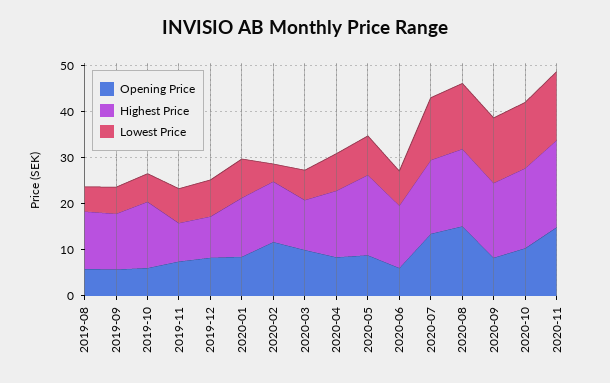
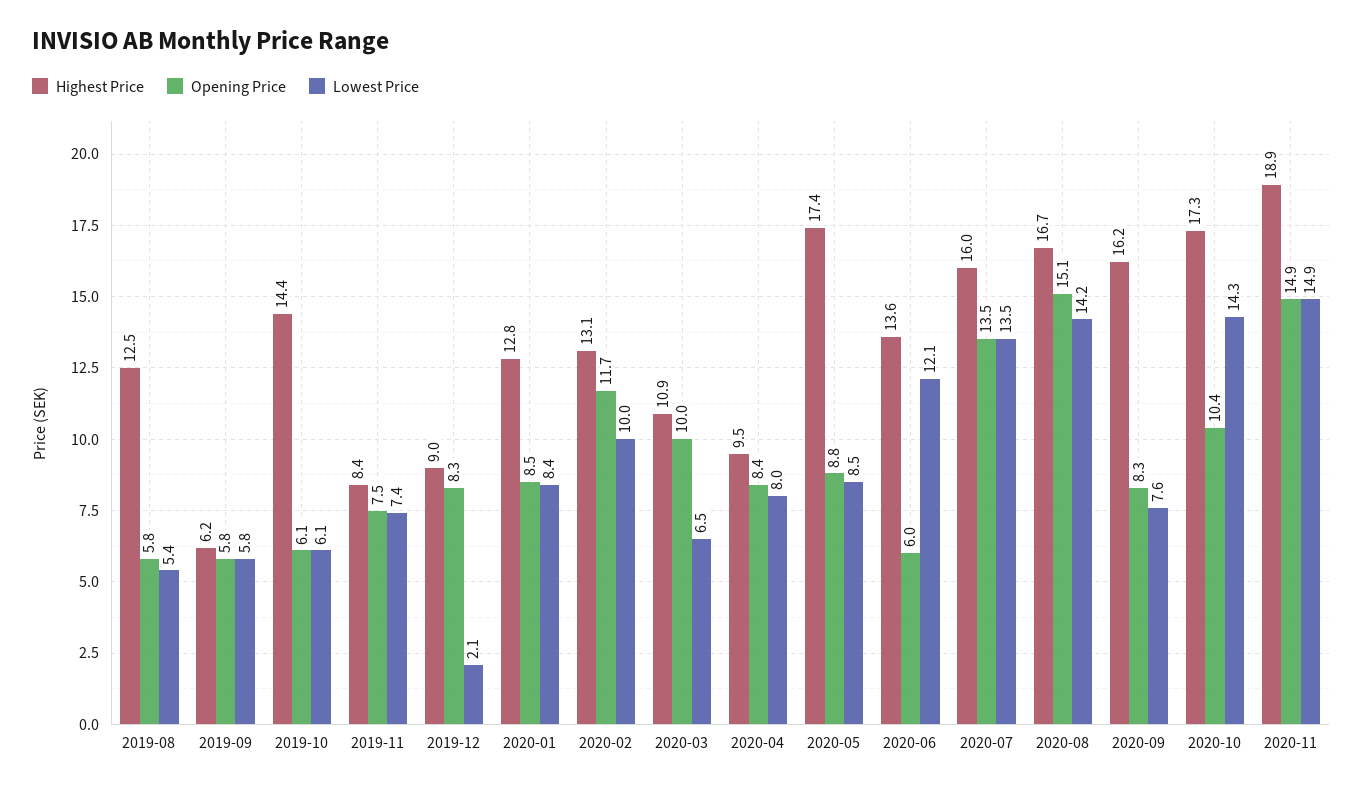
Highest Price, 2019-09: 12 -> 6.2
Lowest Price, 2019-12: 8 -> 2.1
Lowest Price, 2020-02: 4 -> 10
Highest Price, 2020-04: 14 -> 9.5
Lowest Price, 2020-06: 8 -> 12.1
Lowest Price, 2020-09: 14 -> 7.6

